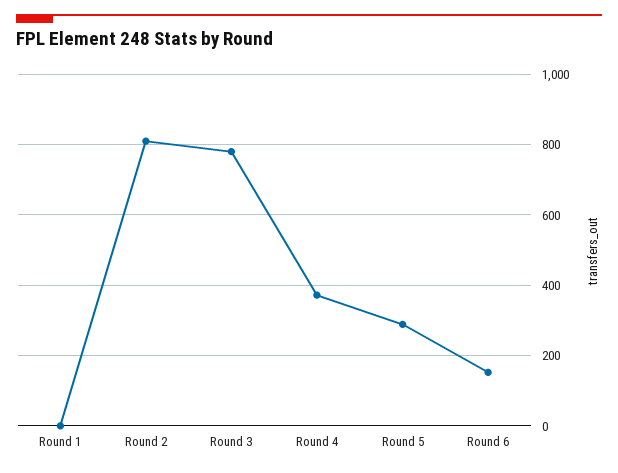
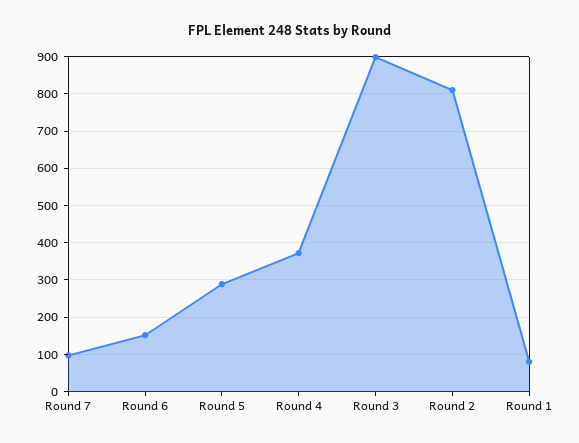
Round 1: 0 -> 80
Round 3: 780 -> 900
Round 7: none -> 100

